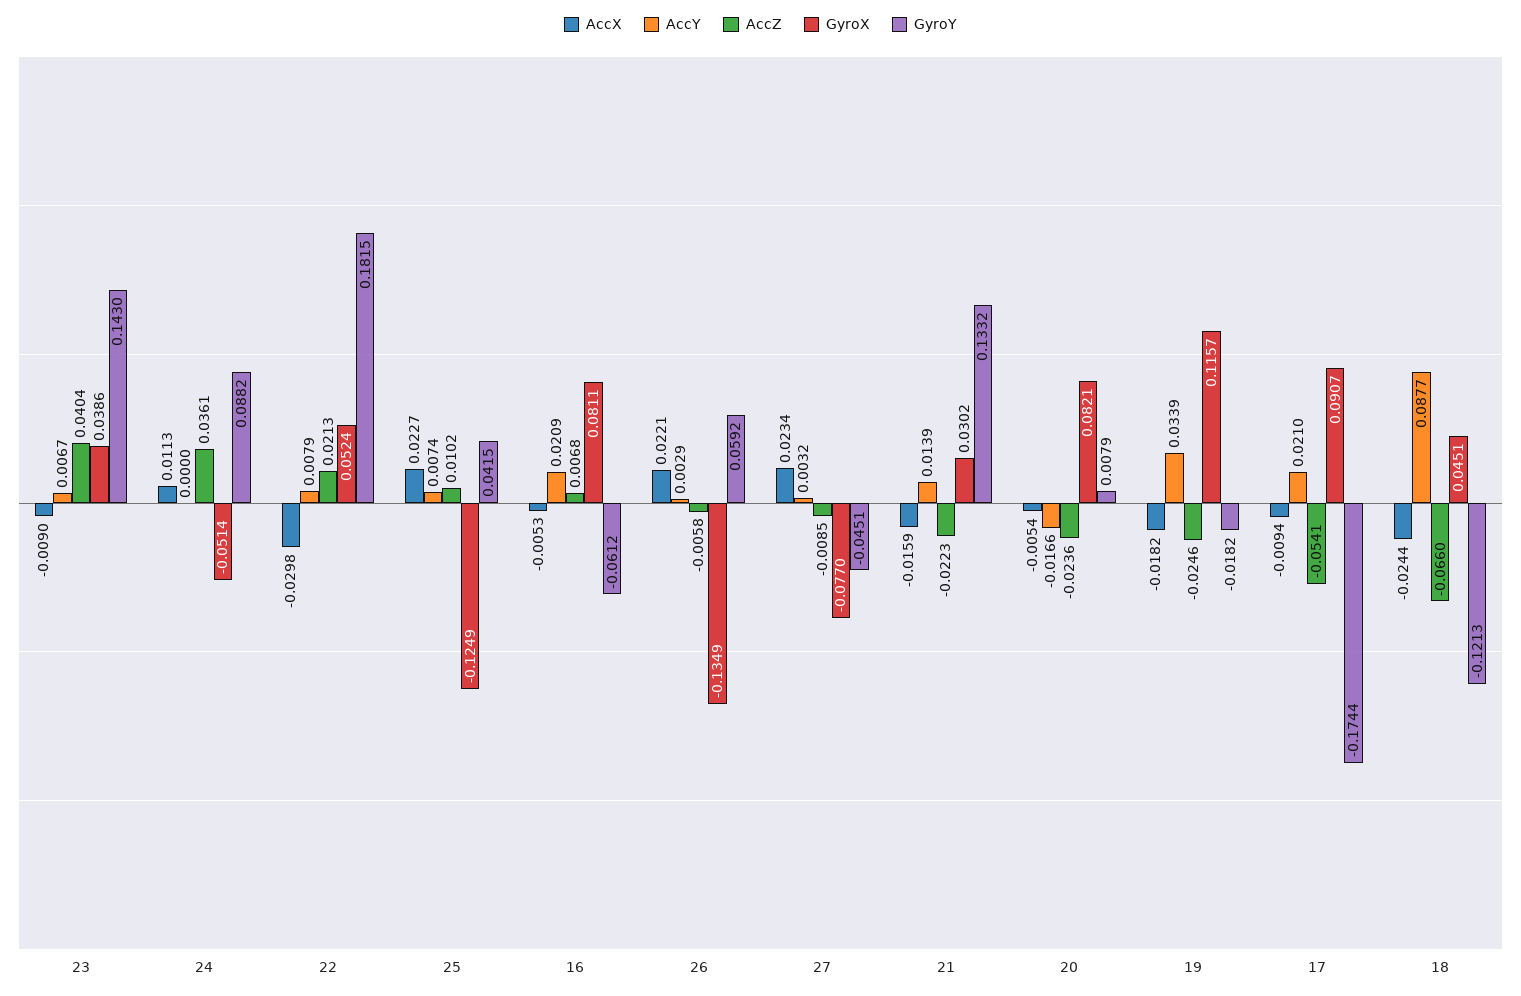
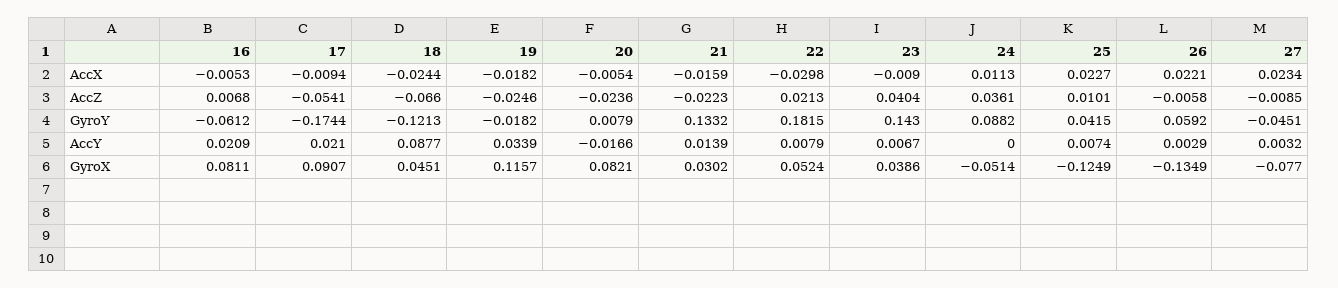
AccZ, 25: 0.0102 -> 0.0101

